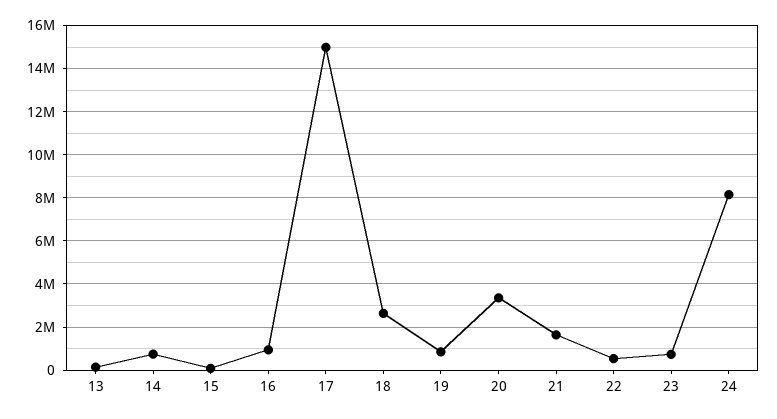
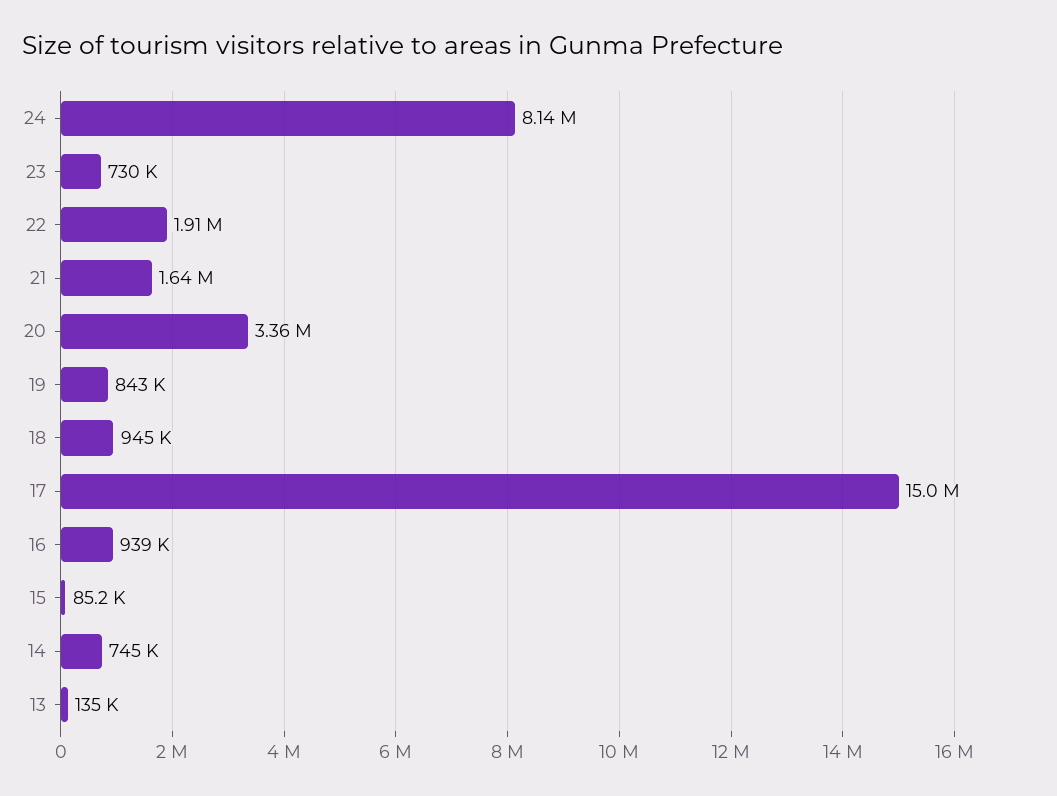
18: 2500000 -> 945000
22: 500000 -> 1910000

